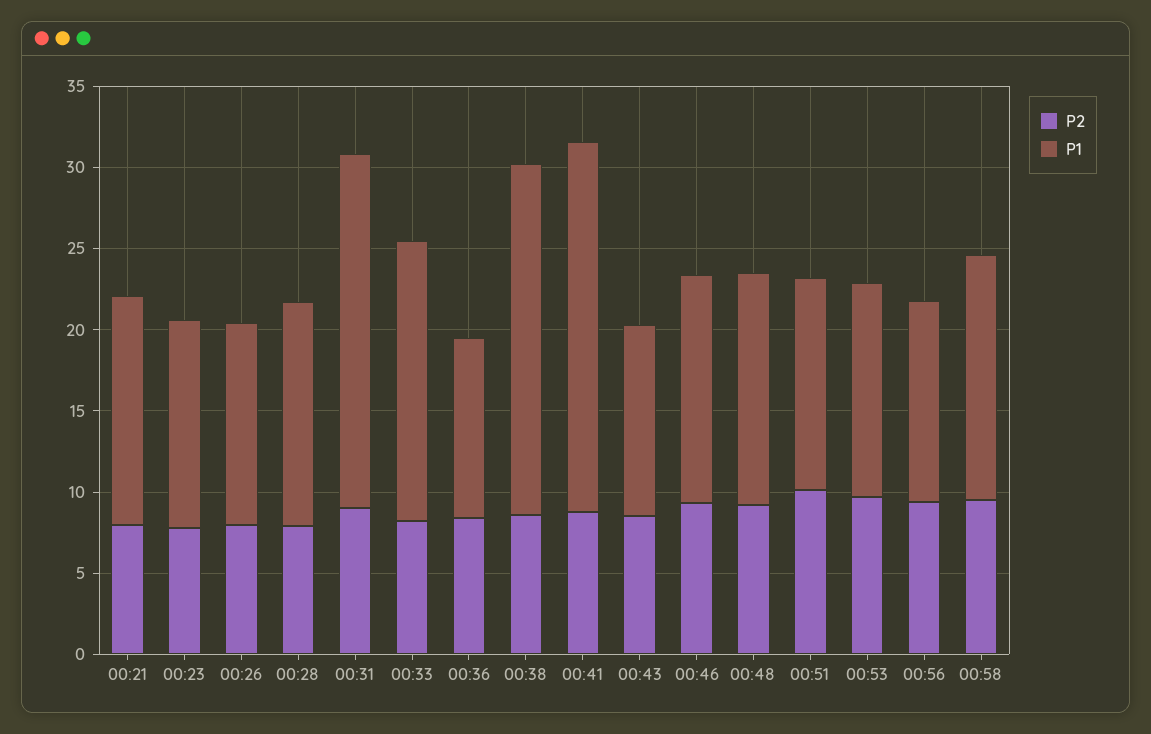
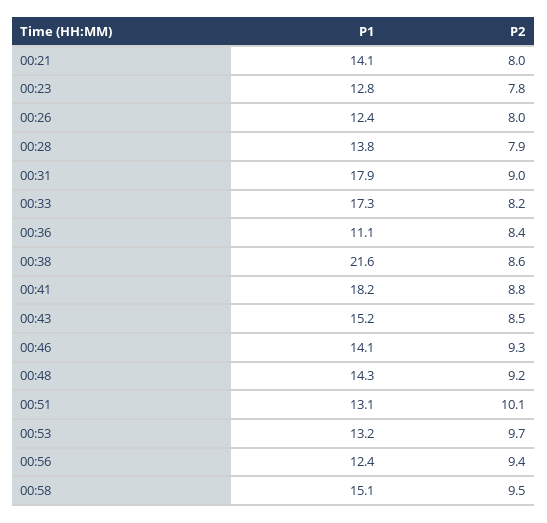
P1, 00:31: 22 -> 17.9
P1, 00:41: 23 -> 18.2
P1, 00:43: 12 -> 15.2

